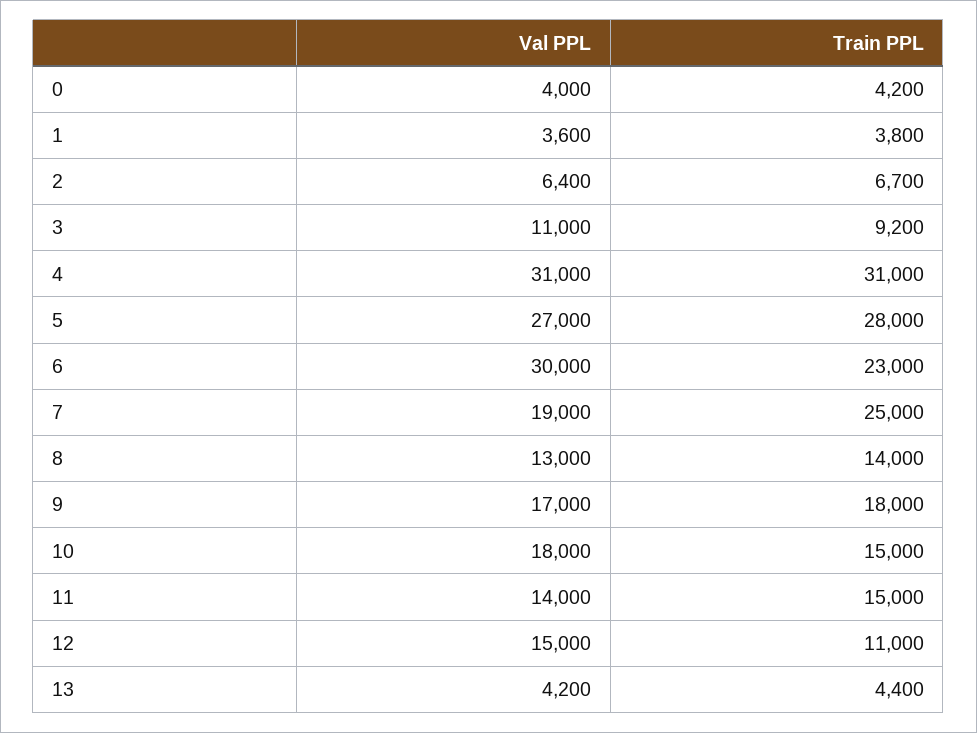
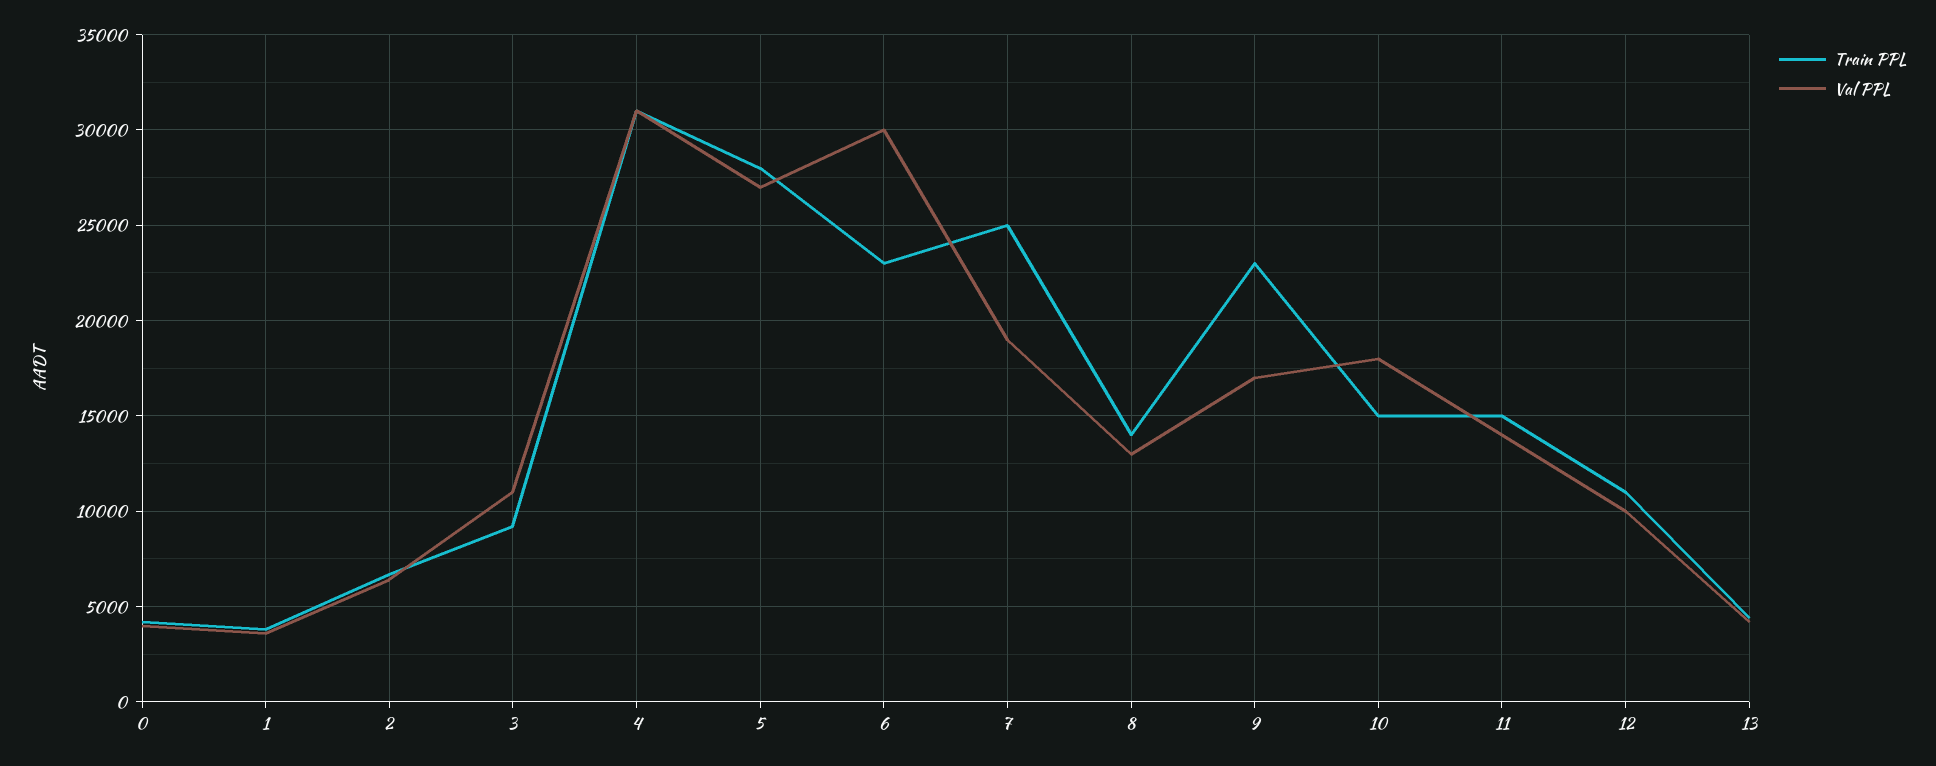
Train PPL, 9: 18000 -> 23000
Val PPL, 12: 15000 -> 10000

